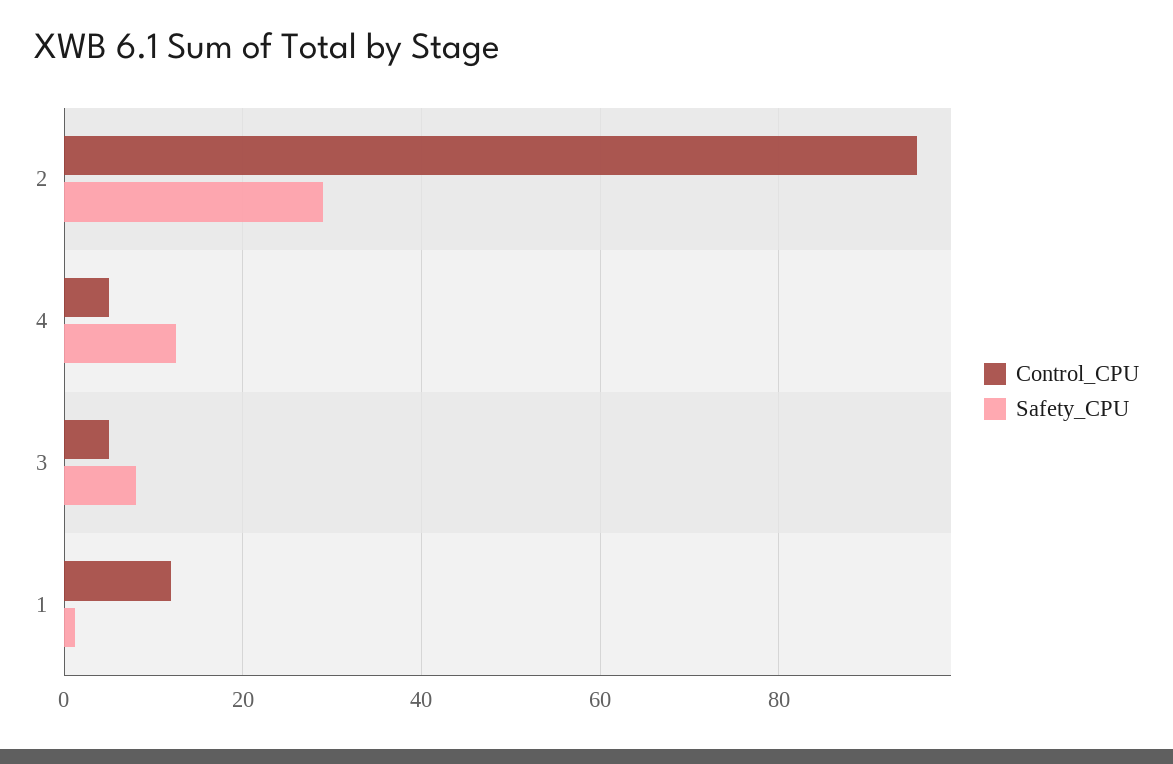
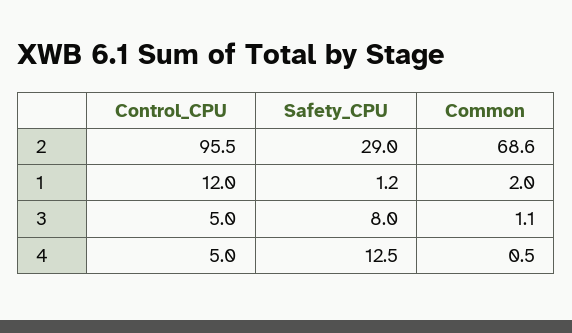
Common, 2: none -> 68.6
Common, 1: none -> 2
Common, 3: none -> 1.1
Common, 4: none -> 0.5

